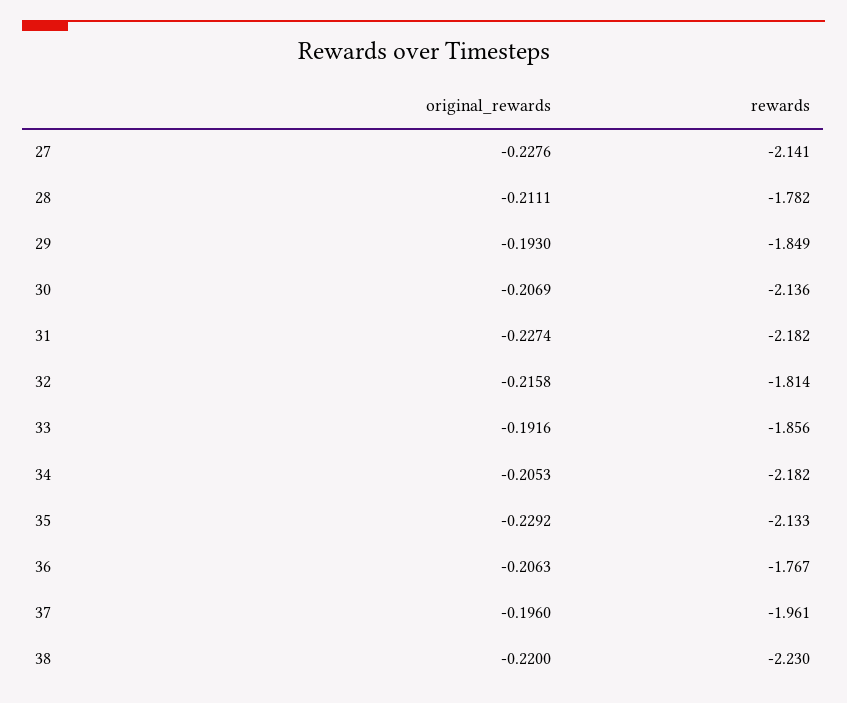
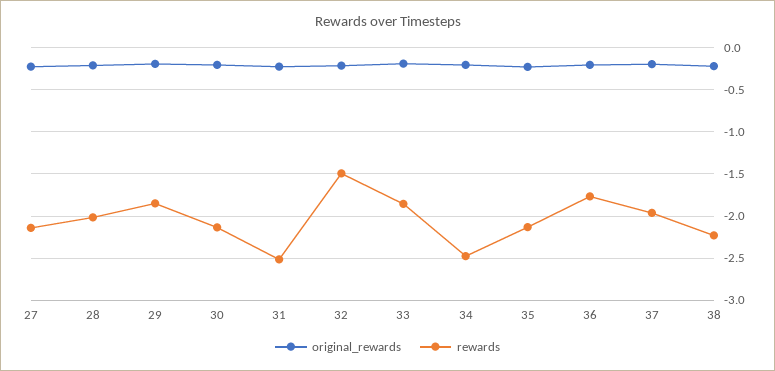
rewards, 28: -1.782 -> -2
rewards, 31: -2.182 -> -2.5
rewards, 32: -1.814 -> -1.5
rewards, 34: -2.182 -> -2.5

